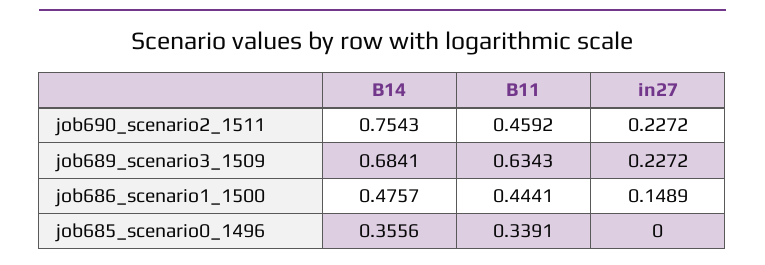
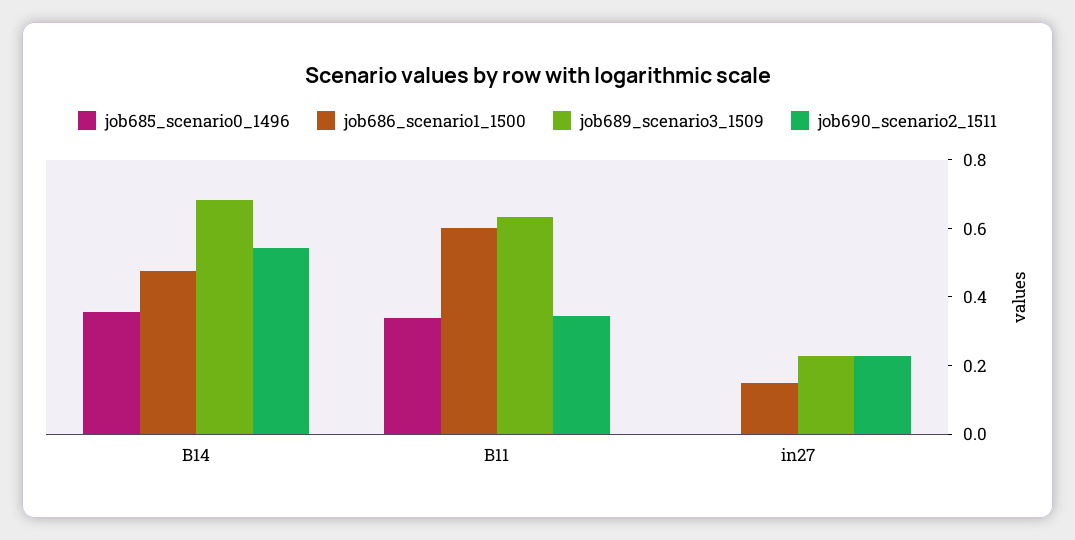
job690_scenario2_1511, B14: 0.7543 -> 0.55
job690_scenario2_1511, B11: 0.4592 -> 0.35
job686_scenario1_1500, B11: 0.4441 -> 0.6

